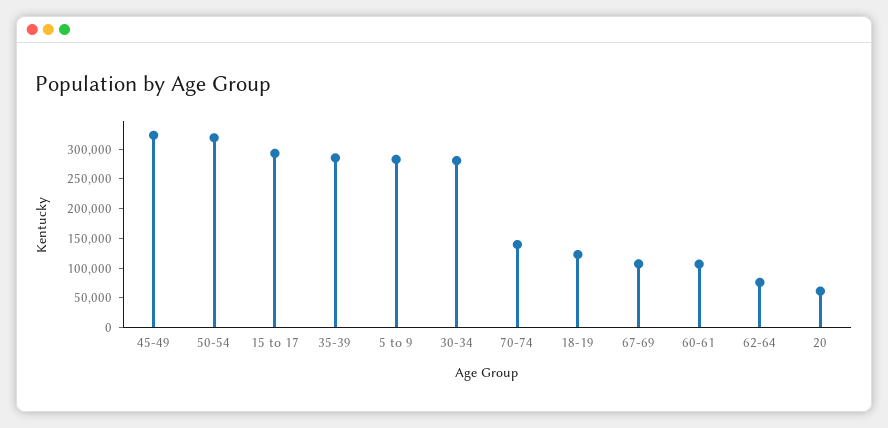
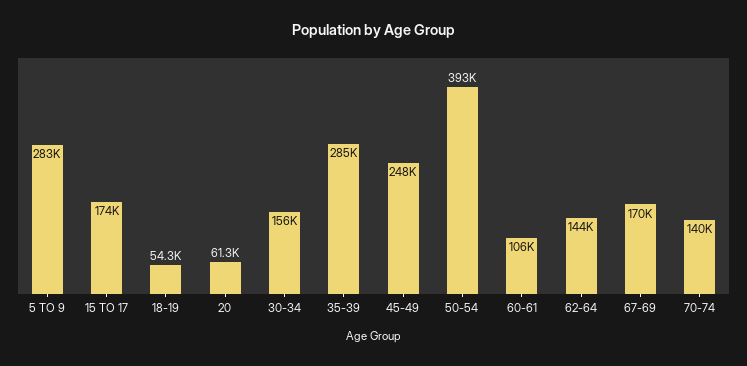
45-49: 325000 -> 248000
50-54: 325000 -> 393000
15 to 17: 300000 -> 174000
30-34: 275000 -> 156000
18-19: 125000 -> 54300
67-69: 100000 -> 170000
62-64: 75000 -> 144000

